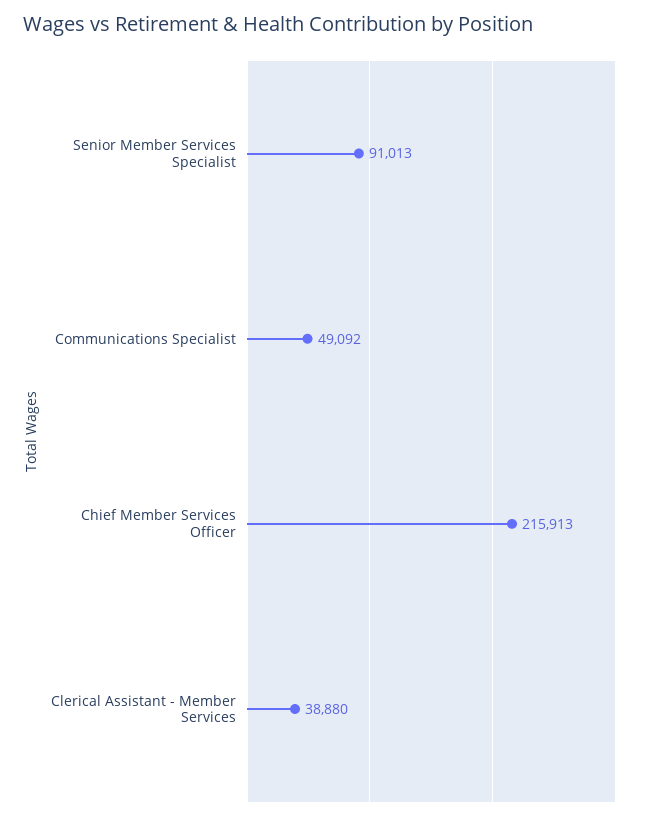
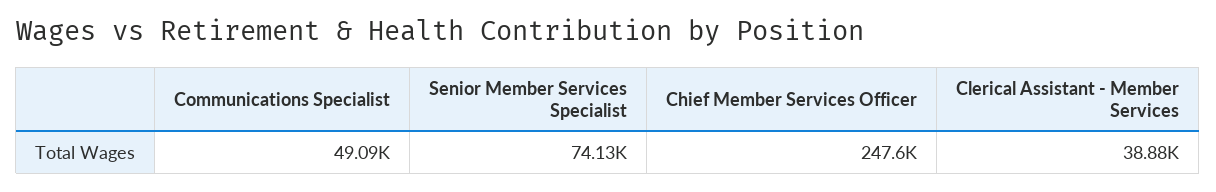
Senior Member Services Specialist: 91013 -> 74130
Chief Member Services Officer: 215913 -> 247600

